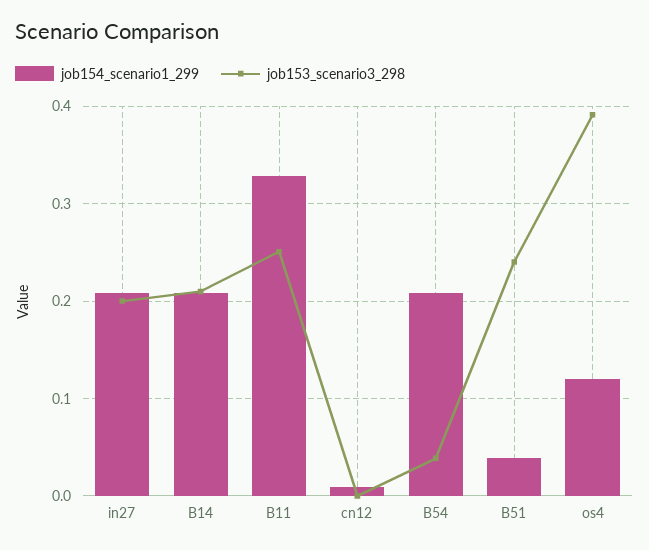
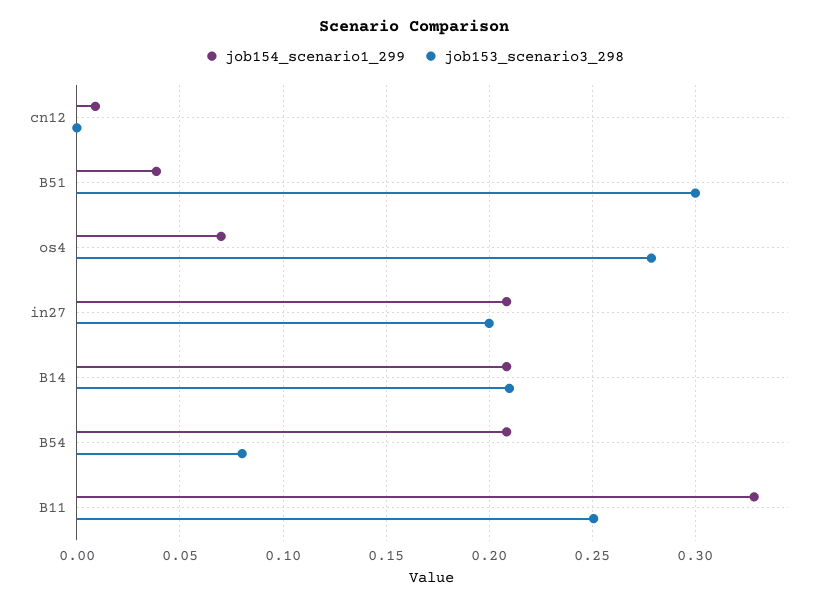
job153_scenario3_298, B54: 0.04 -> 0.08
job153_scenario3_298, B51: 0.24 -> 0.3
job154_scenario1_299, os4: 0.12 -> 0.07
job153_scenario3_298, os4: 0.39 -> 0.28

